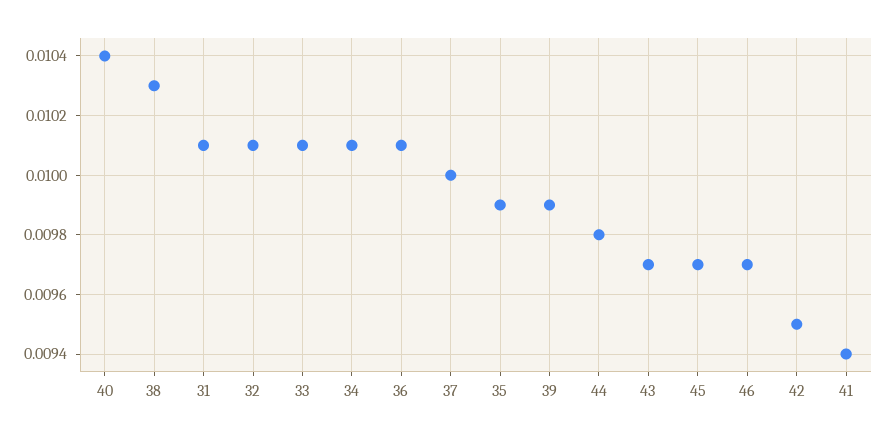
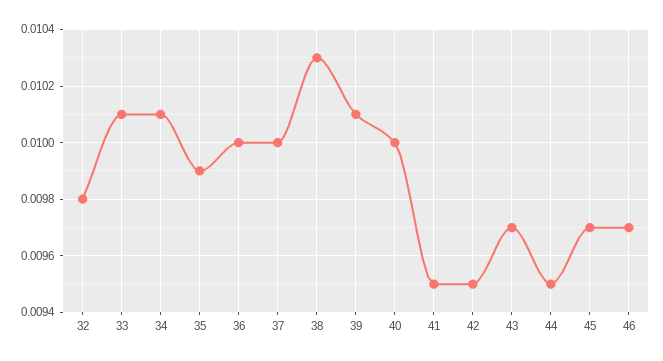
40: 0.0104 -> 0.01
31: 0.0101 -> none
32: 0.0101 -> 0.0098
36: 0.0101 -> 0.01
39: 0.0099 -> 0.0101
44: 0.0098 -> 0.0095
41: 0.0094 -> 0.0095

